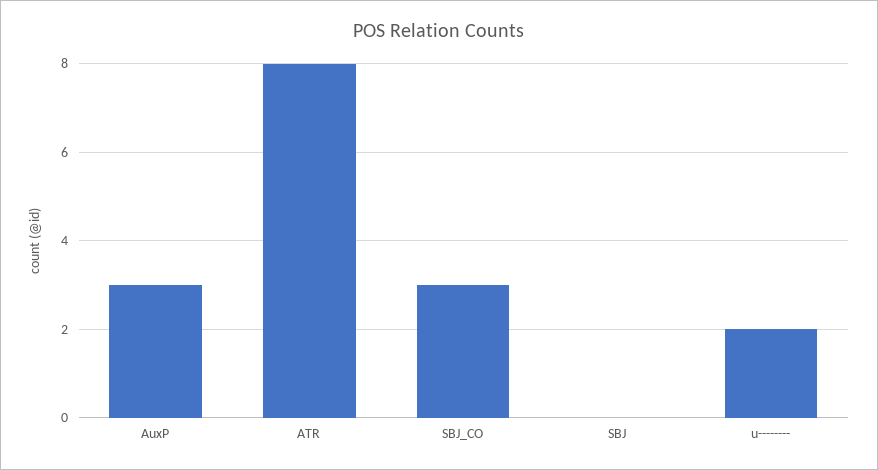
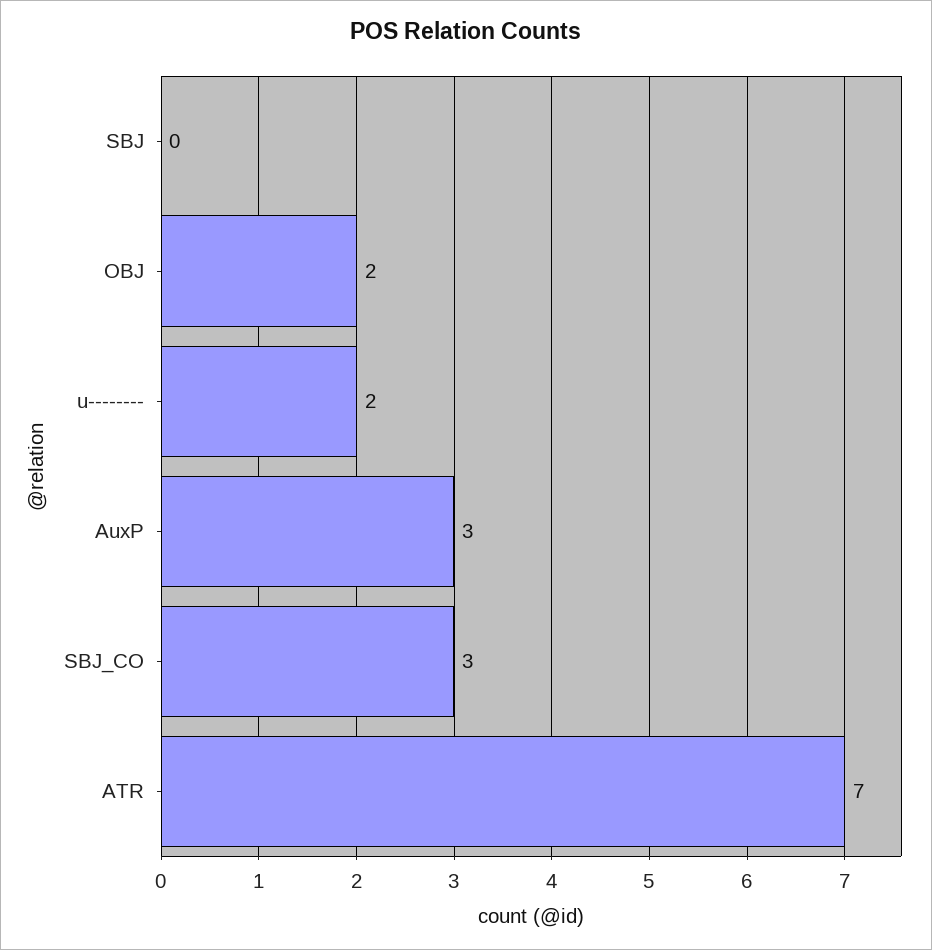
ATR: 8 -> 7
OBJ: none -> 2

